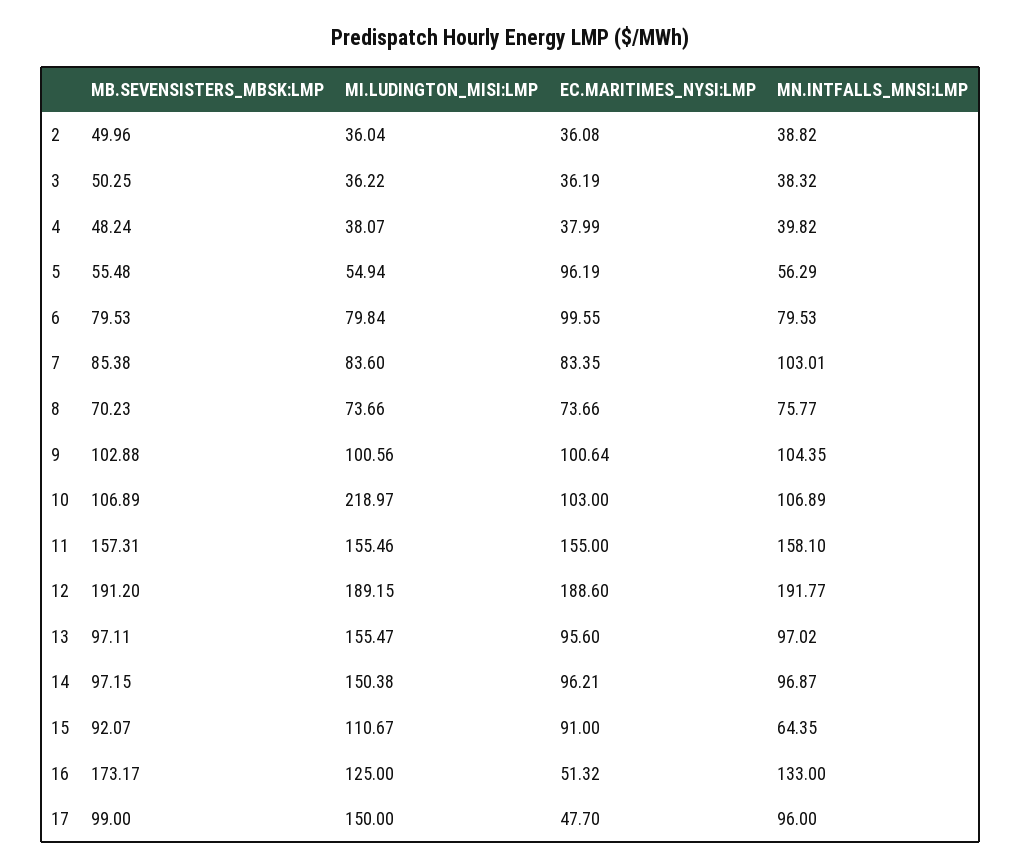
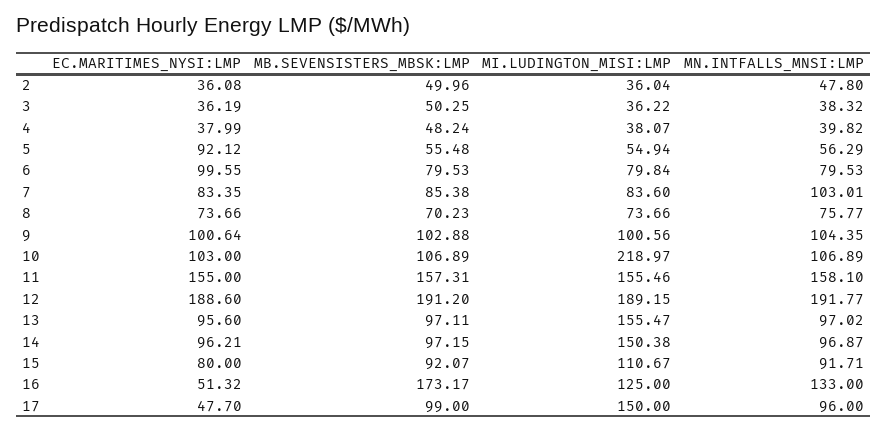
MN.INTFALLS_MNSI:LMP, 2: 38.82 -> 47.8
EC.MARITIMES_NYSI:LMP, 5: 96.19 -> 92.12
EC.MARITIMES_NYSI:LMP, 15: 91 -> 80
MN.INTFALLS_MNSI:LMP, 15: 64.35 -> 91.71

